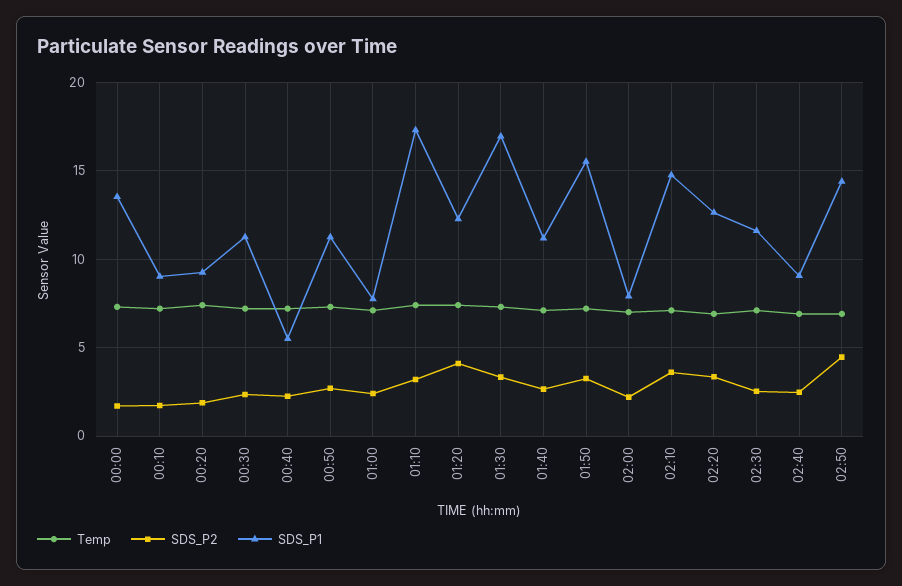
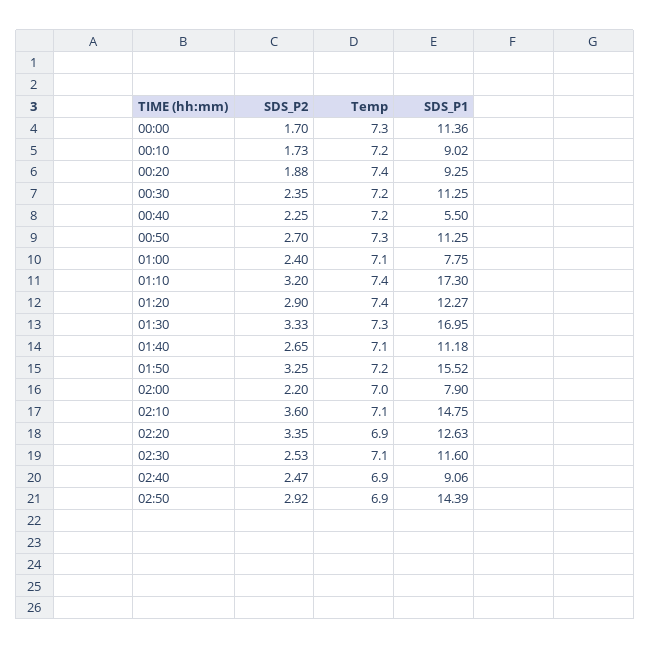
SDS_P1, 00:00: 13.5 -> 11.36
SDS_P2, 01:20: 4 -> 2.9
SDS_P2, 02:50: 4.5 -> 2.92

